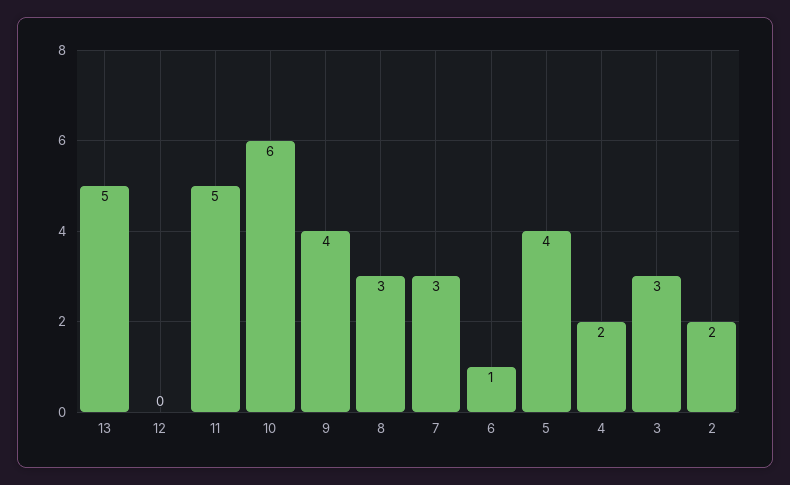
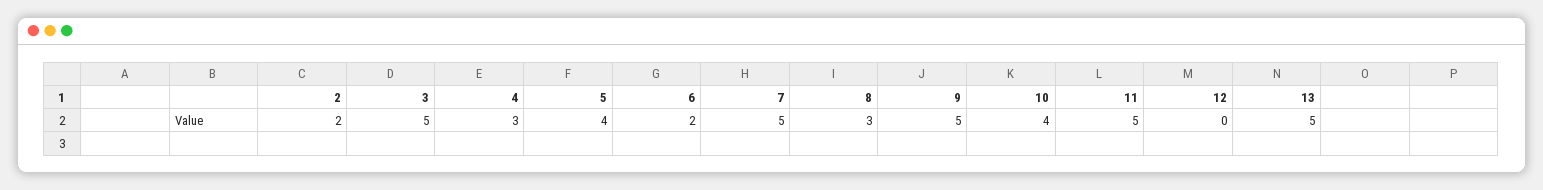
10: 6 -> 4
9: 4 -> 5
7: 3 -> 5
6: 1 -> 2
4: 2 -> 3
3: 3 -> 5

